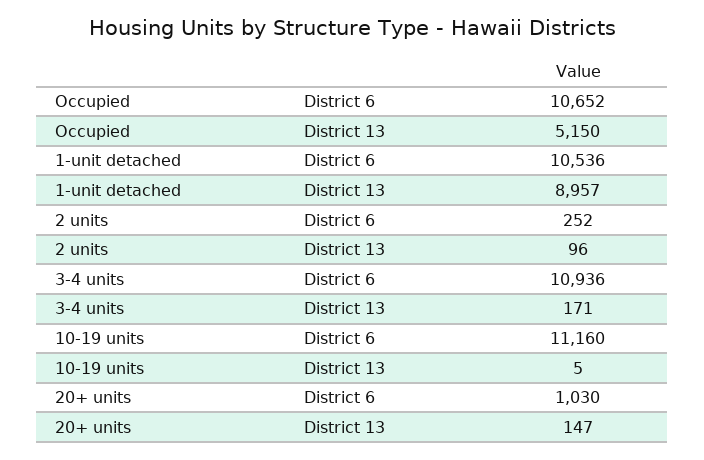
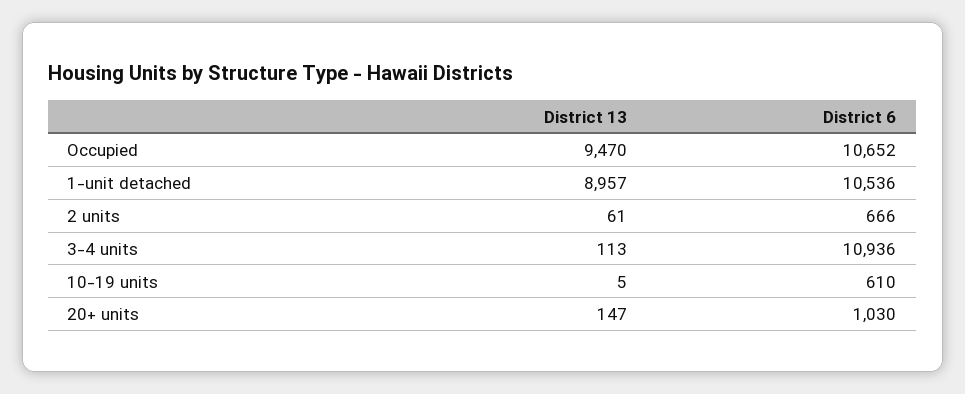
Occupied, District 13: 5150 -> 9470
2 units, District 6: 252 -> 666
2 units, District 13: 96 -> 61
3-4 units, District 13: 171 -> 113
10-19 units, District 6: 11160 -> 610

